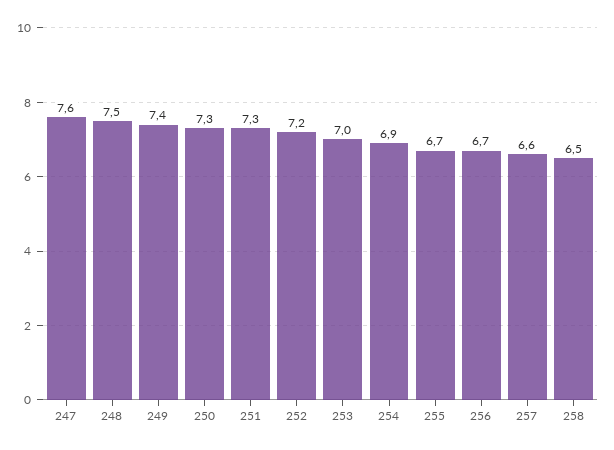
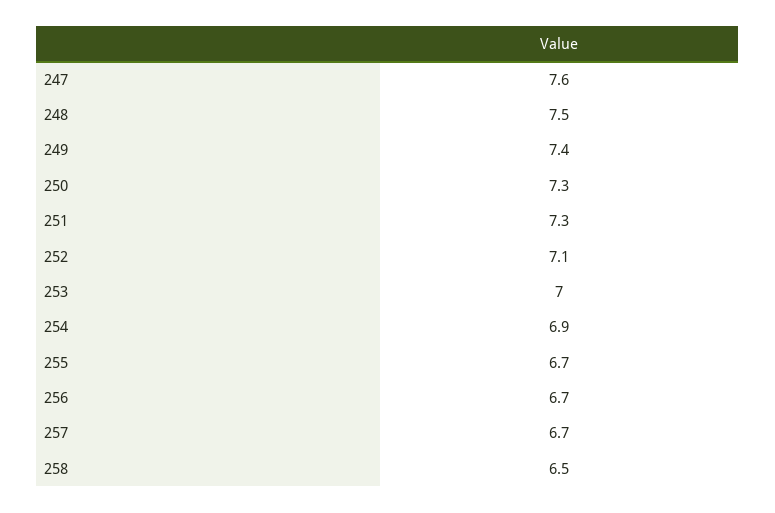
252: 7.2 -> 7.1
257: 6.6 -> 6.7

